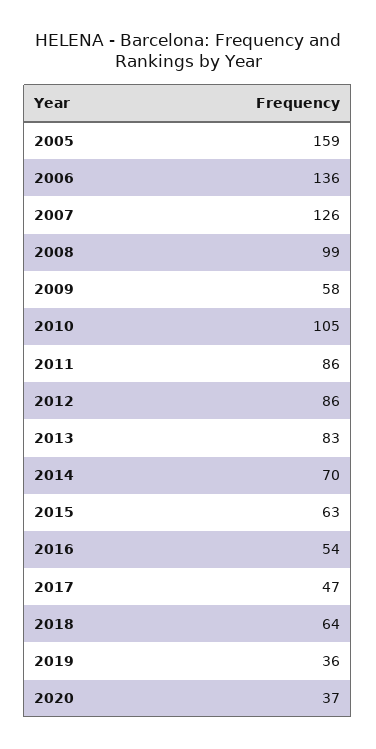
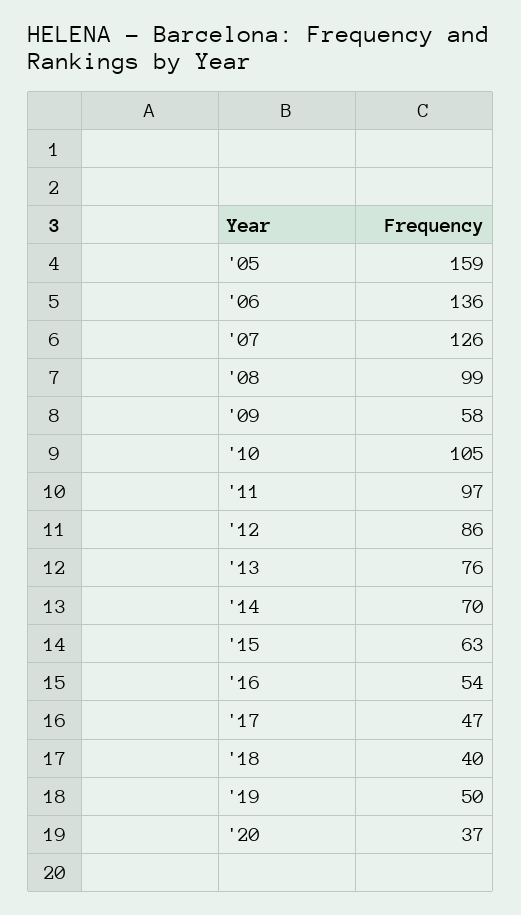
2011: 86 -> 97
2013: 83 -> 76
2018: 64 -> 40
2019: 36 -> 50

